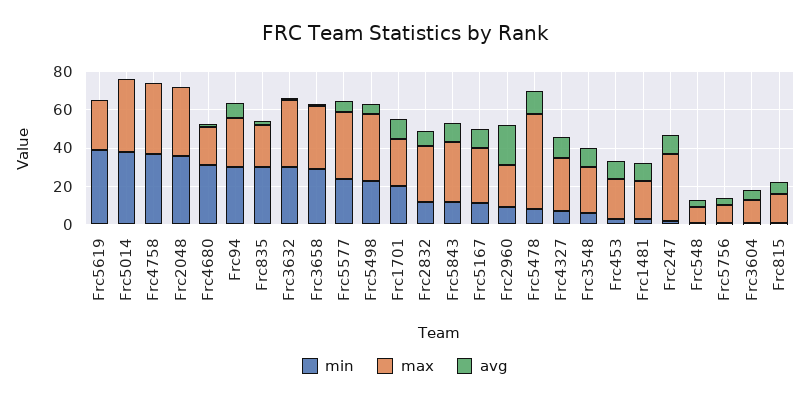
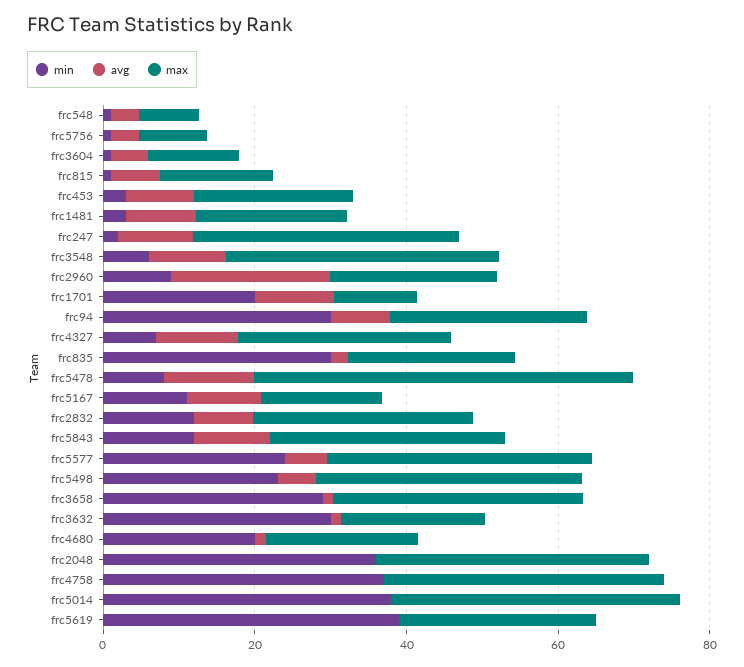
min, Frc4680: 30 -> 20
max, Frc3632: 35 -> 20
max, Frc1701: 25 -> 10
max, Frc5167: 30 -> 15
max, Frc3548: 25 -> 35

